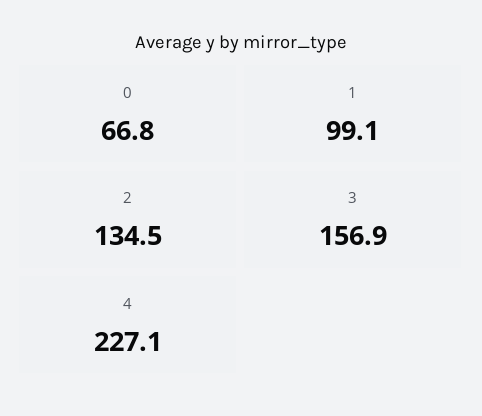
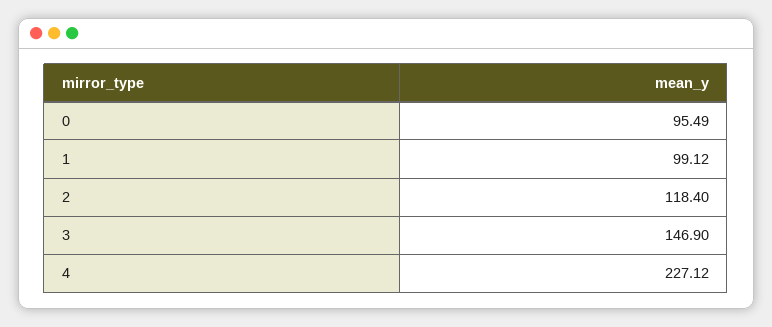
0: 66.8 -> 95.49
2: 134.5 -> 118.4
3: 156.9 -> 146.9

